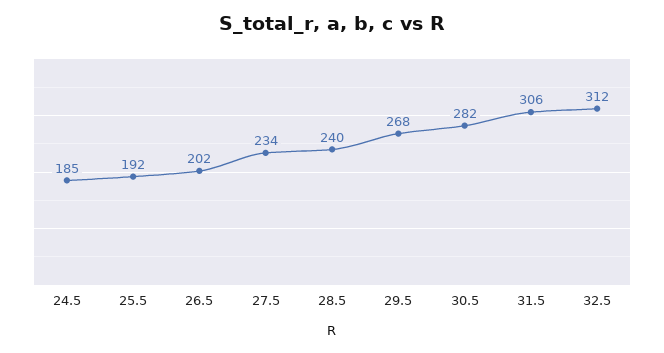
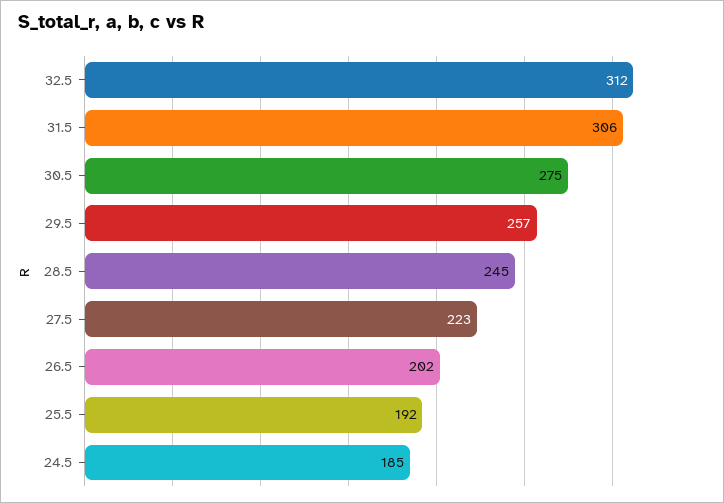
27.5: 234 -> 223
28.5: 240 -> 245
29.5: 268 -> 257
30.5: 282 -> 275

